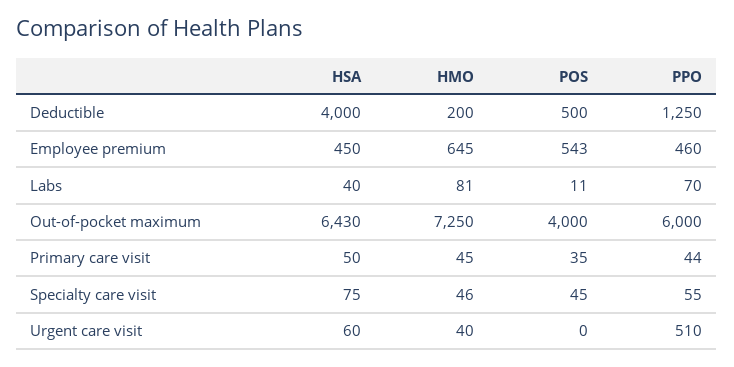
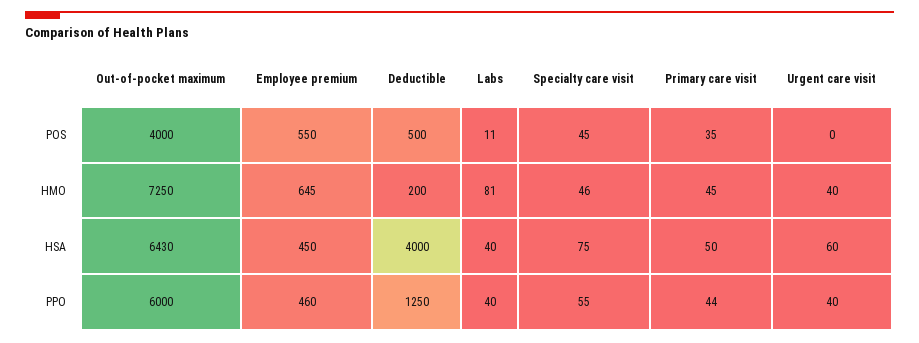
POS, Employee premium: 543 -> 550
PPO, Labs: 70 -> 40
PPO, Urgent care visit: 510 -> 40

